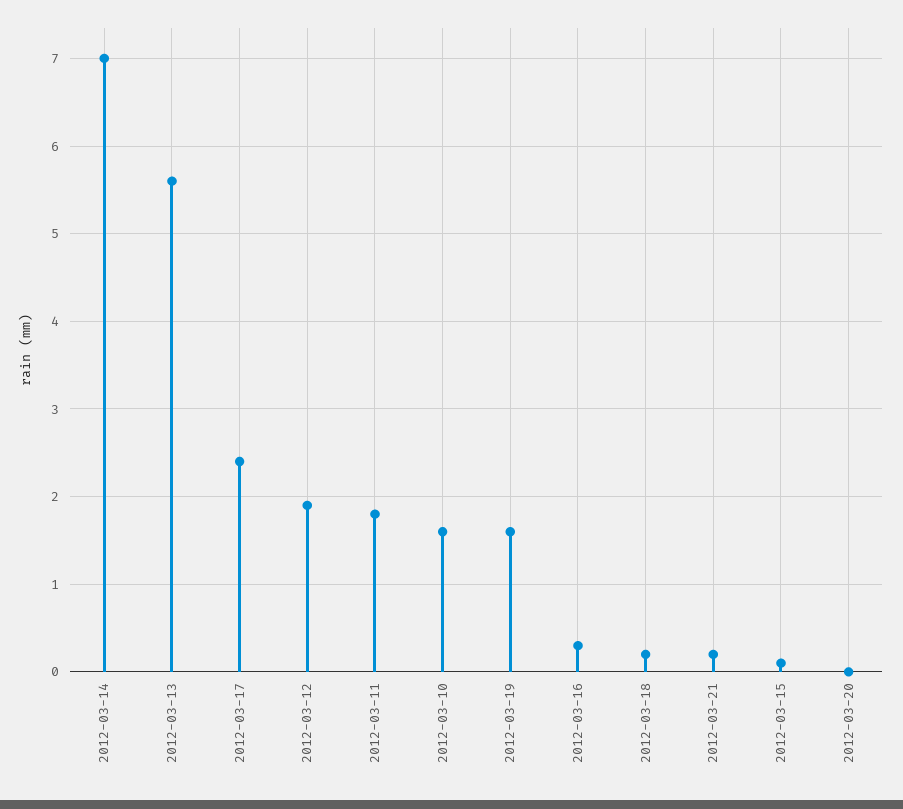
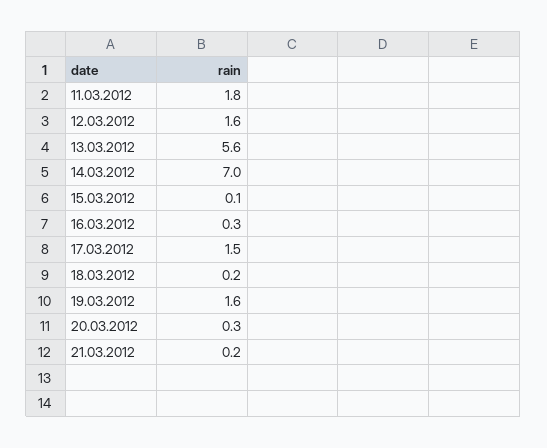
2012-03-17: 2.4 -> 1.5
2012-03-12: 1.9 -> 1.6
2012-03-10: 1.6 -> none
2012-03-20: 0 -> 0.3

